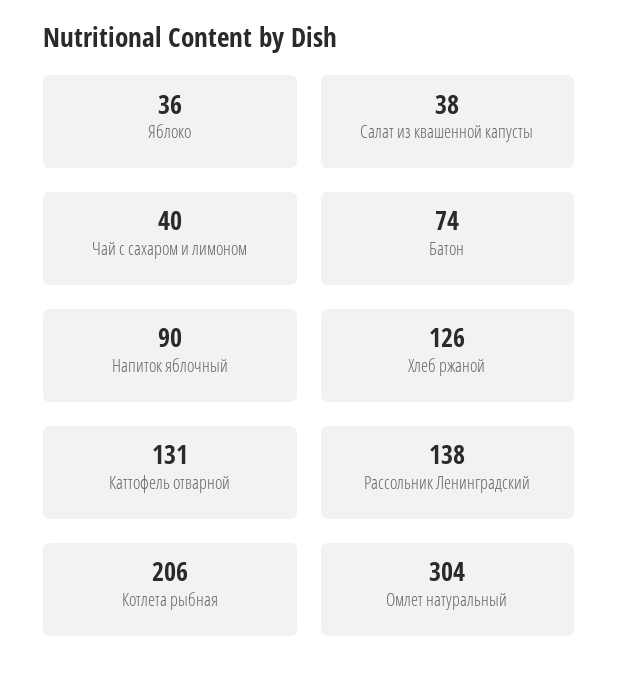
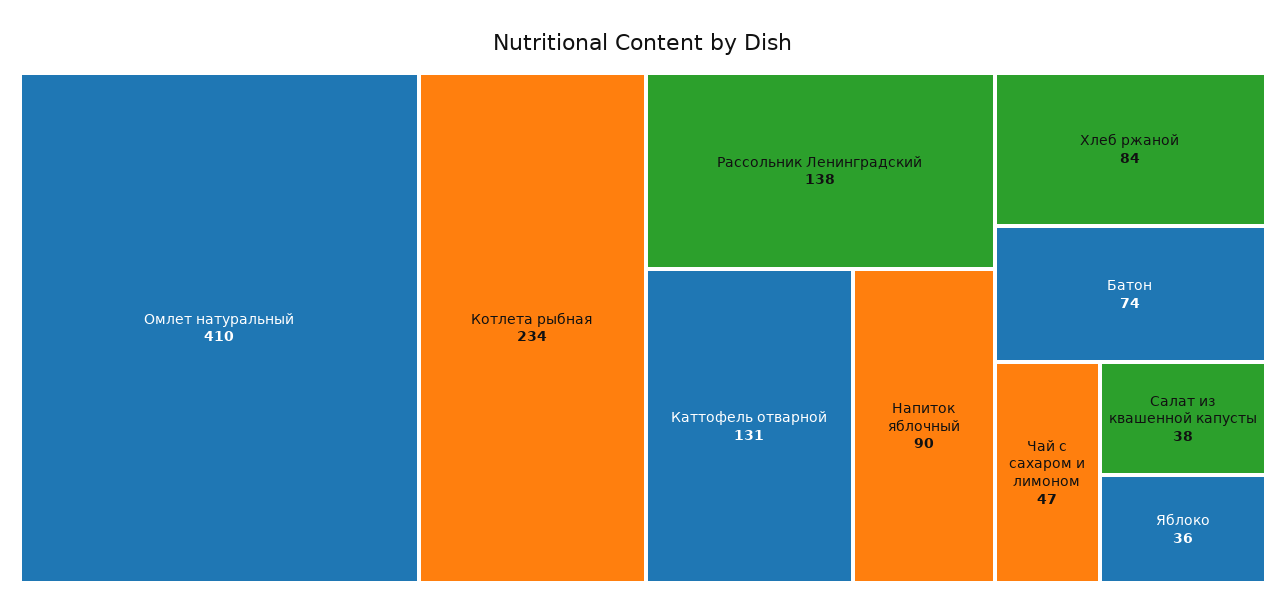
Чай с сахаром и лимоном: 40 -> 47
Хлеб ржаной: 126 -> 84
Котлета рыбная: 206 -> 234
Омлет натуральный: 304 -> 410

